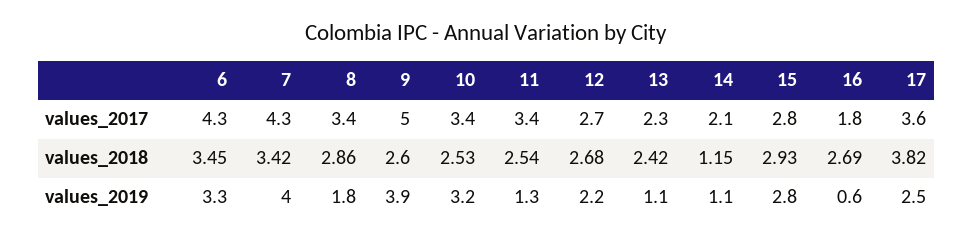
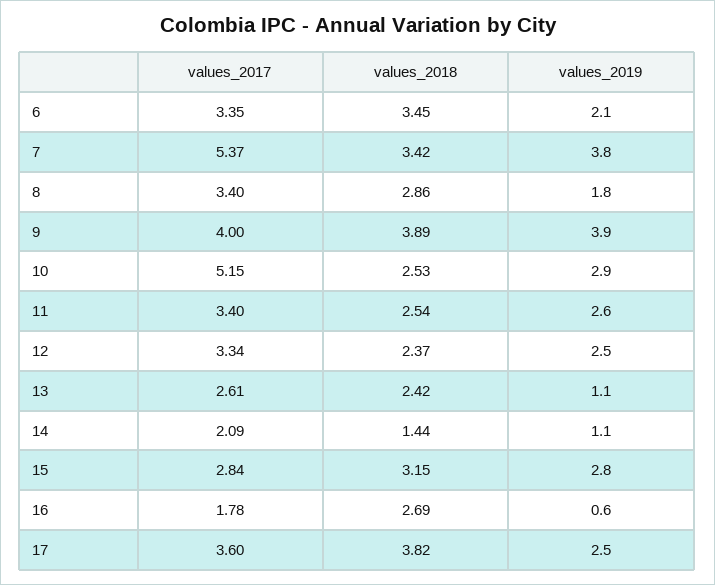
6, values_2017: 4.3 -> 3.35
7, values_2017: 4.3 -> 5.37
9, values_2017: 5 -> 4
10, values_2017: 3.4 -> 5.15
12, values_2017: 2.7 -> 3.34
13, values_2017: 2.3 -> 2.61
9, values_2018: 2.6 -> 3.89
12, values_2018: 2.68 -> 2.37
14, values_2018: 1.15 -> 1.44
15, values_2018: 2.93 -> 3.15
6, values_2019: 3.3 -> 2.1
7, values_2019: 4 -> 3.8
10, values_2019: 3.2 -> 2.9
11, values_2019: 1.3 -> 2.6
12, values_2019: 2.2 -> 2.5

